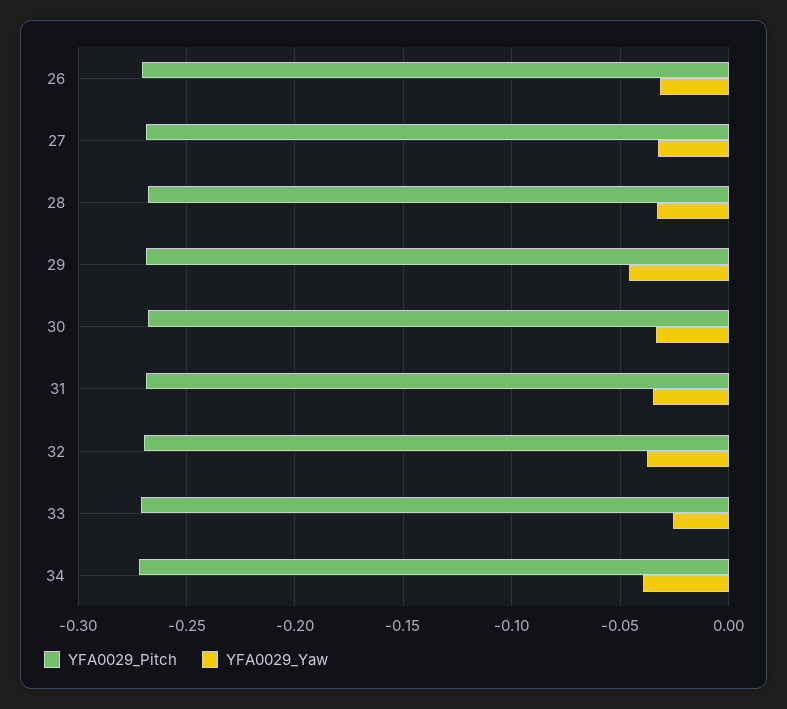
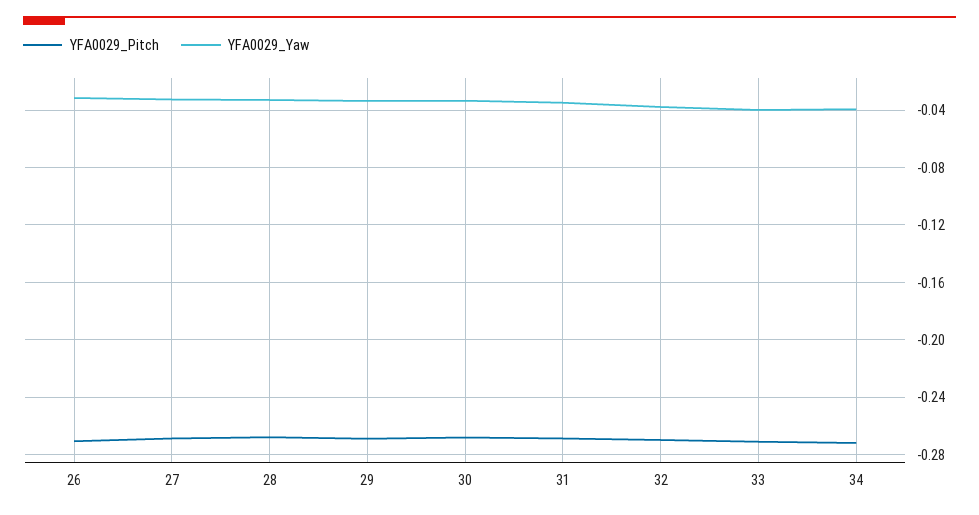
YFA0029_Yaw, 29: -0.045 -> -0.035
YFA0029_Yaw, 33: -0.025 -> -0.04

